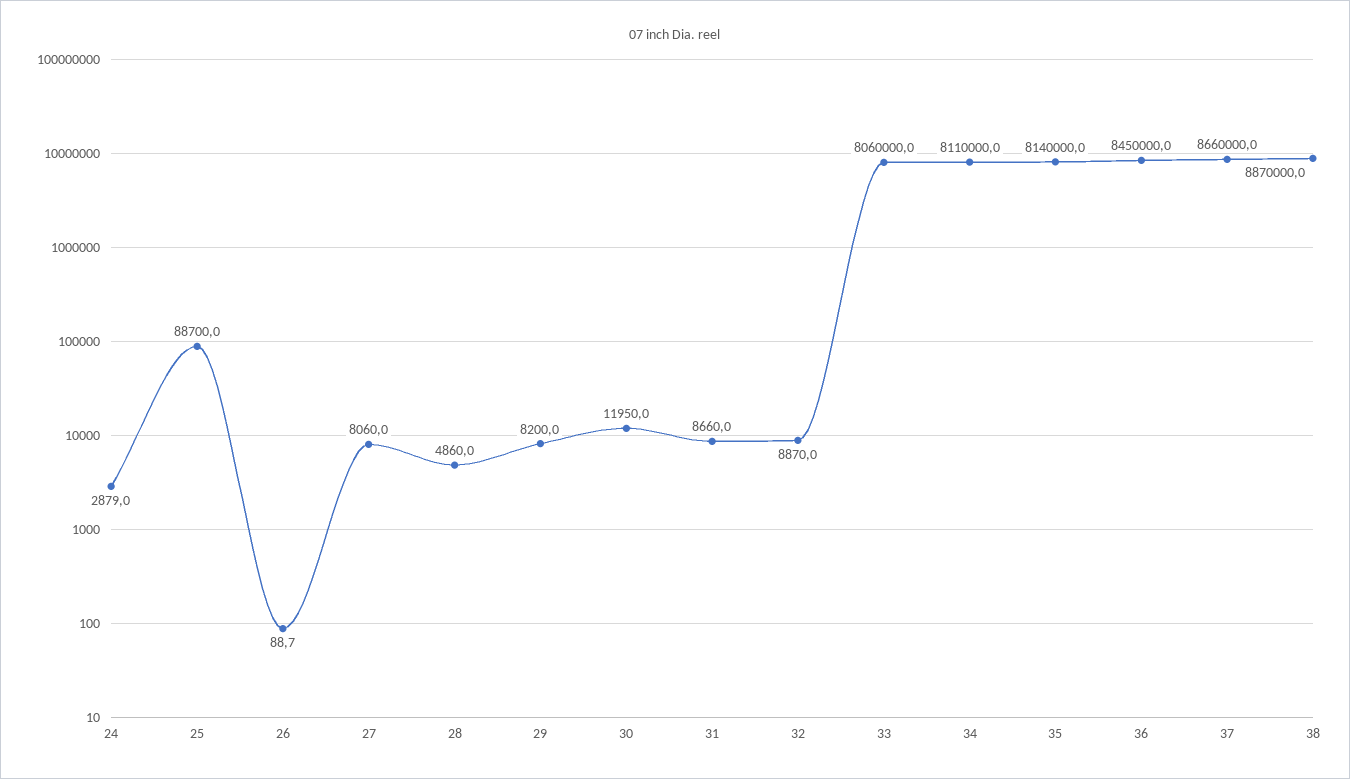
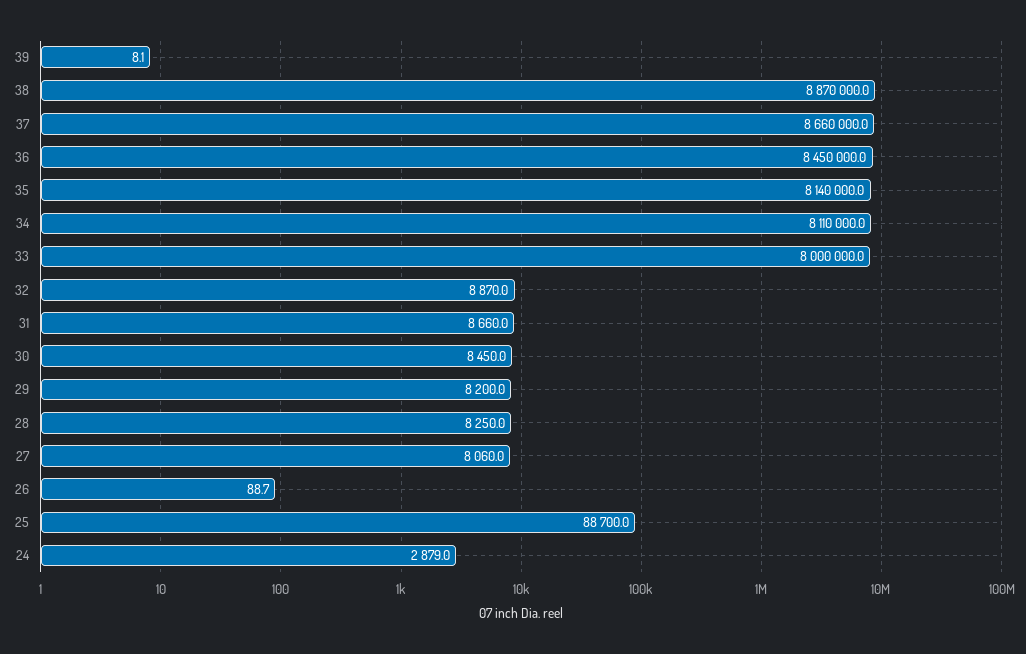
28: 4860 -> 8250
30: 11950 -> 8450
33: 8060000 -> 8000000
39: none -> 8.1

